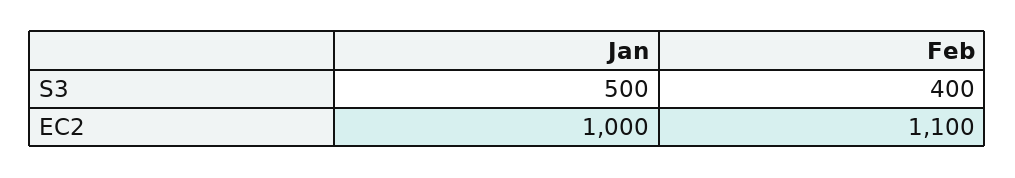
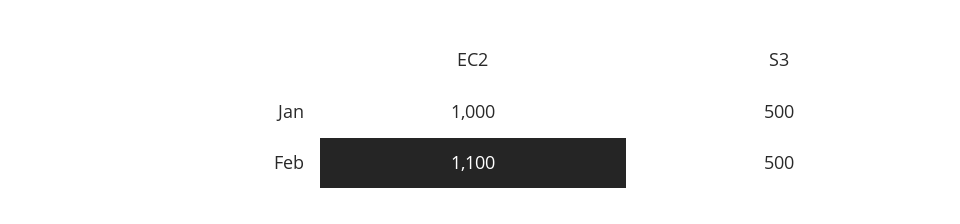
Feb, S3: 400 -> 500

